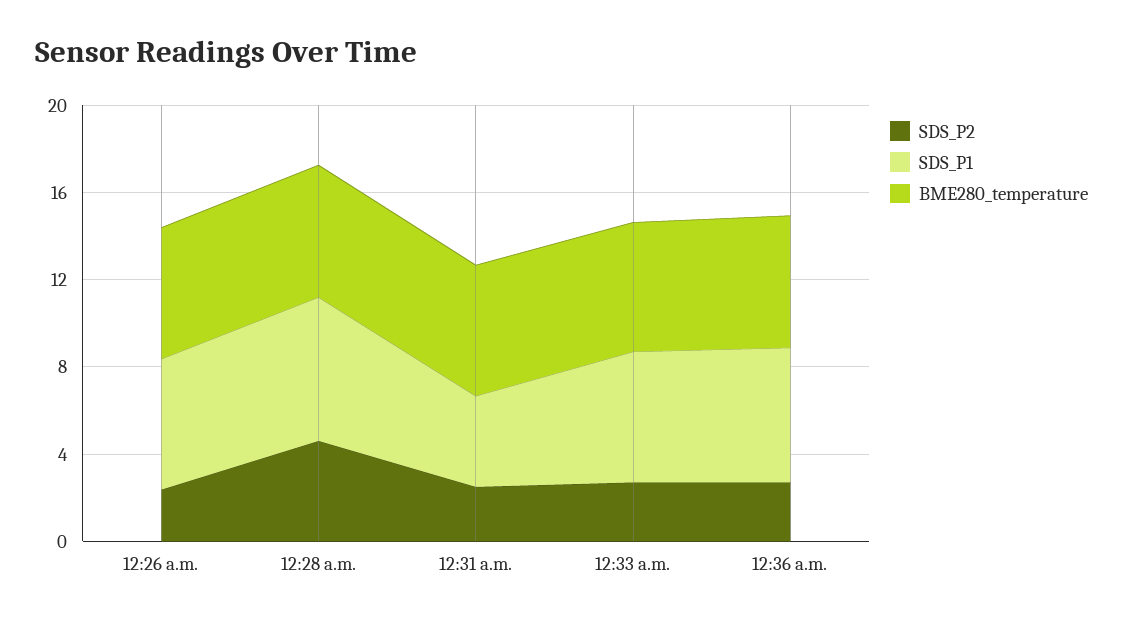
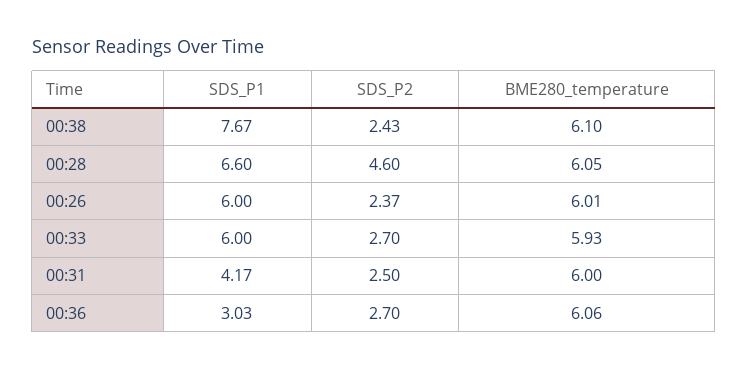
SDS_P1, 12:36 a.m.: 6 -> 3.03
SDS_P1, 00:38: none -> 7.67
SDS_P2, 00:38: none -> 2.43
BME280_temperature, 00:38: none -> 6.1

